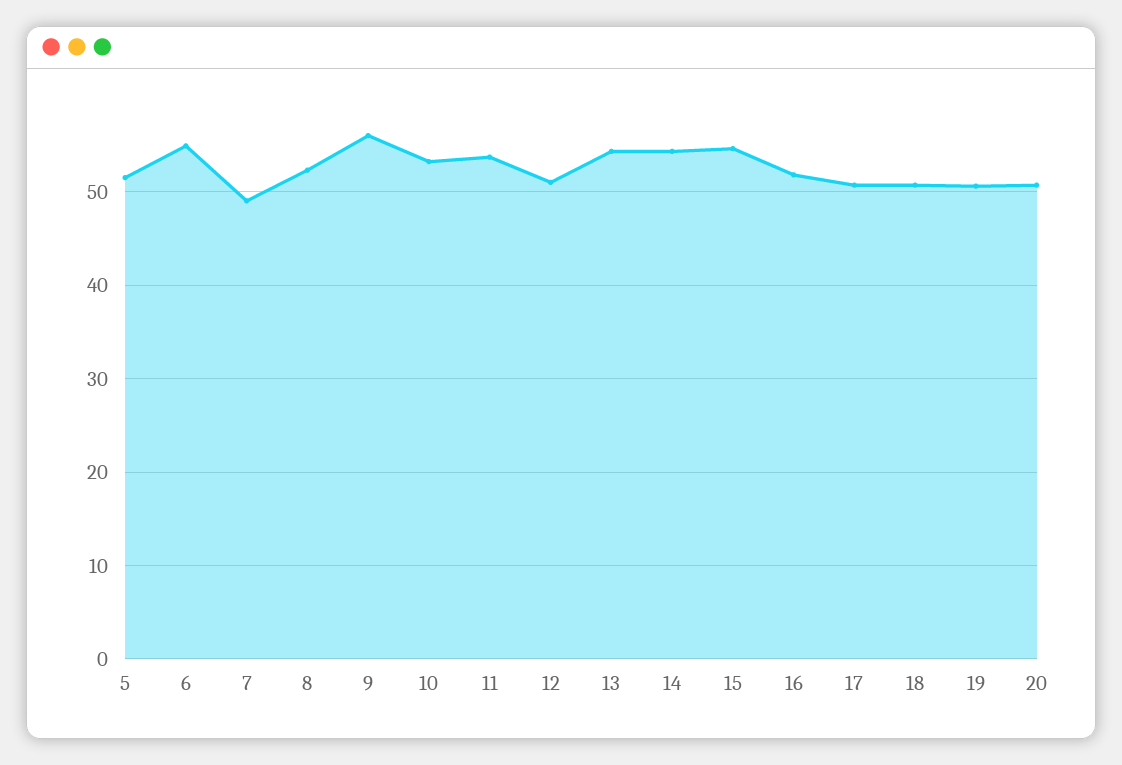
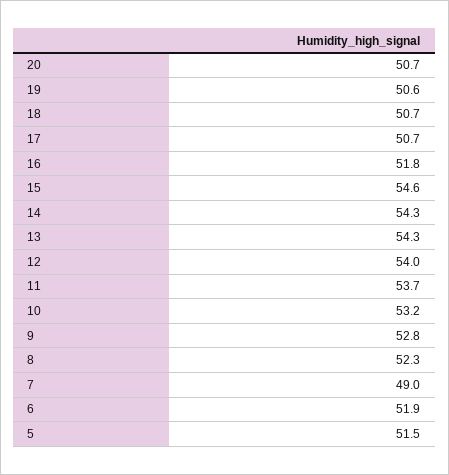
6: 55 -> 51.9
9: 56 -> 52.8
12: 51 -> 54

